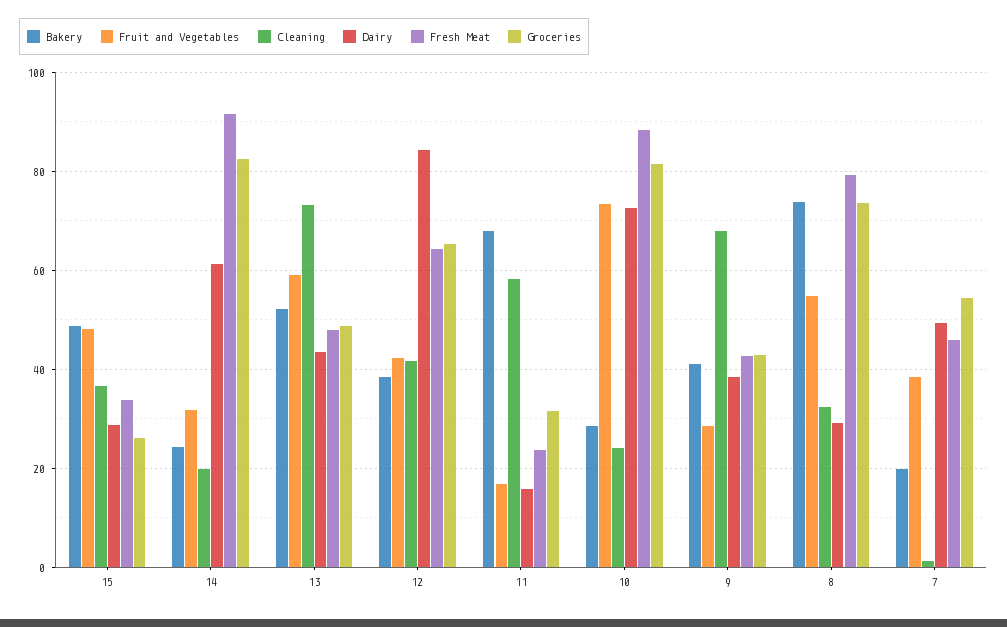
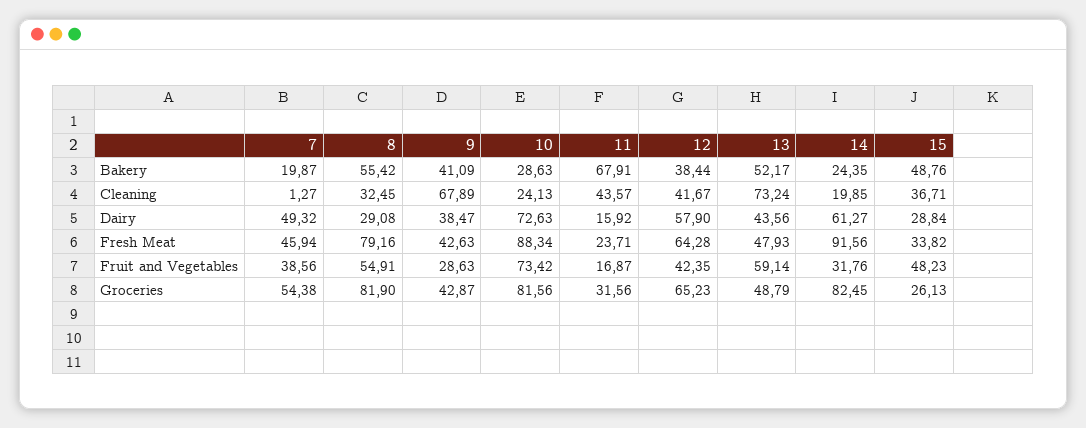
Dairy, 12: 84 -> 57.9
Cleaning, 11: 58 -> 43.57
Bakery, 8: 74 -> 55.42
Groceries, 8: 74 -> 81.9

